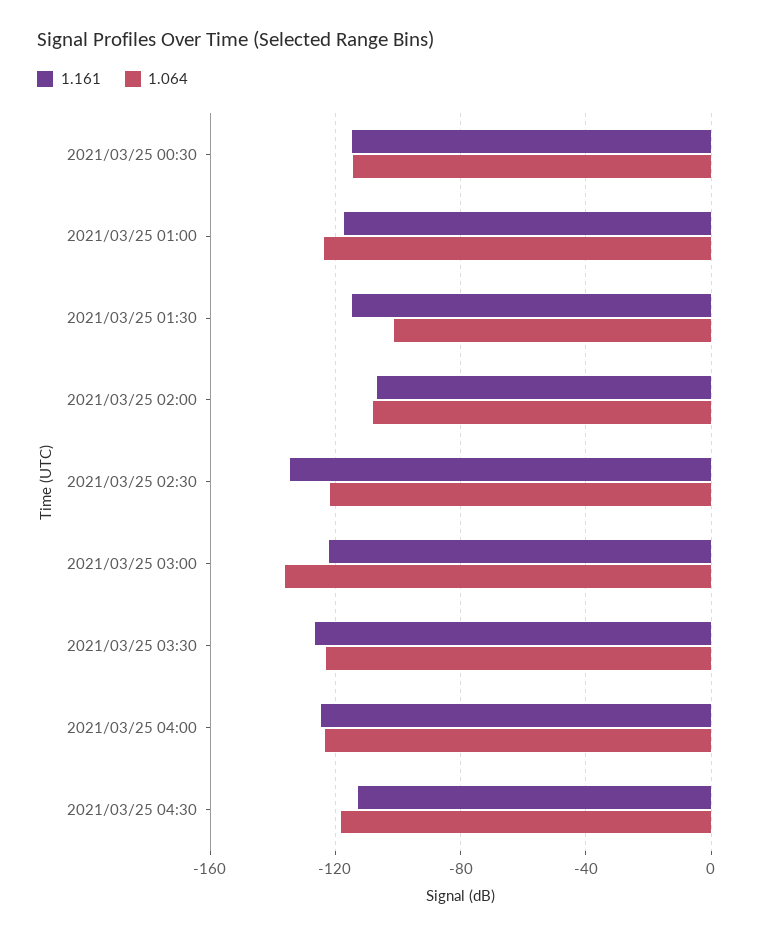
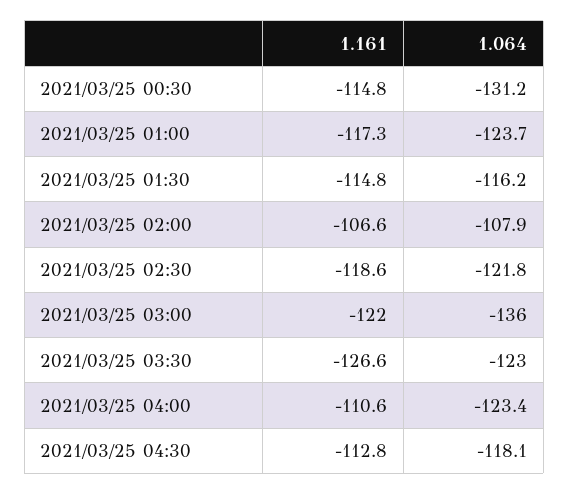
1.064, 2021/03/25 00:30: -115 -> -131.2
1.064, 2021/03/25 01:30: -100 -> -116.2
1.161, 2021/03/25 02:30: -135 -> -118.6
1.161, 2021/03/25 04:00: -125 -> -110.6

